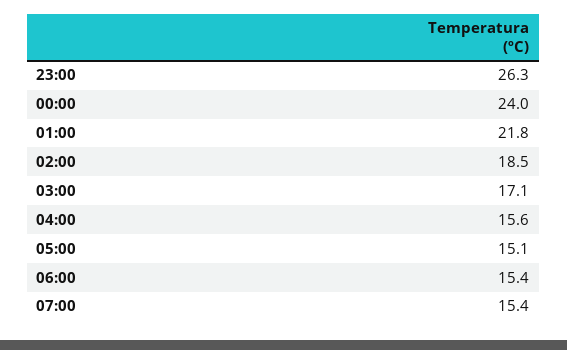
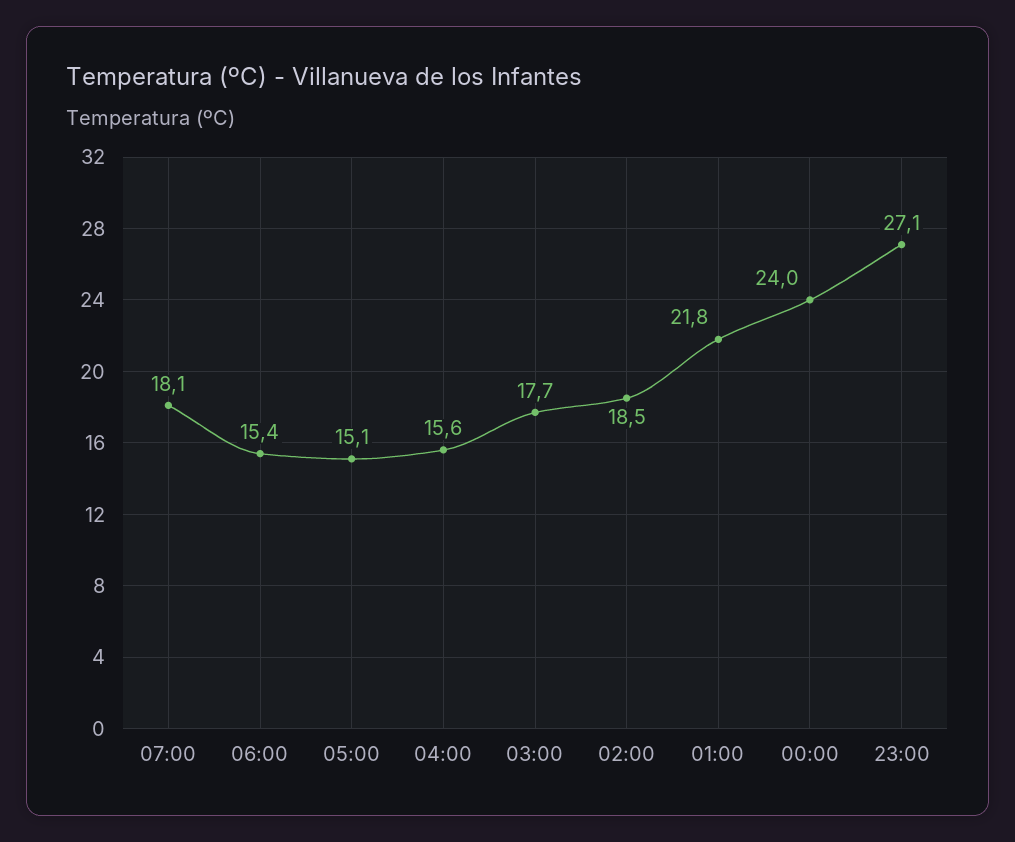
23:00: 26.3 -> 27.1
03:00: 17.1 -> 17.7
07:00: 15.4 -> 18.1

